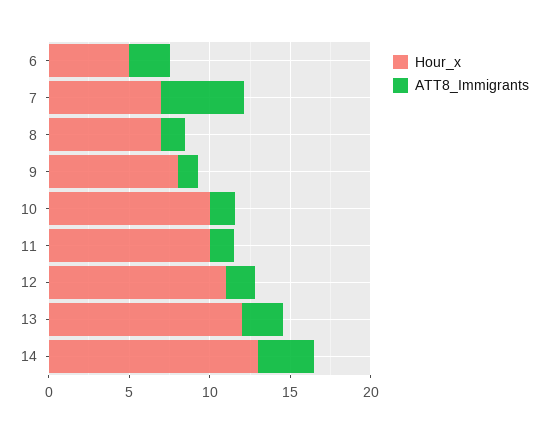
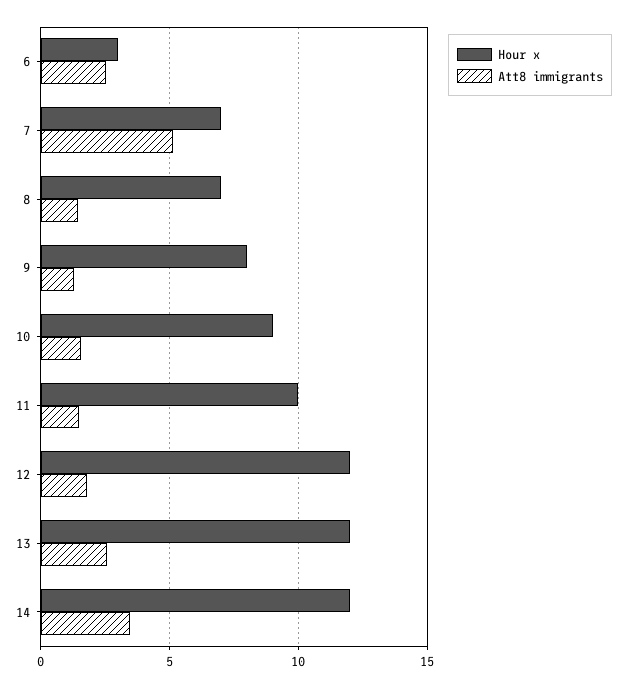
Hour_x, 6: 5 -> 3
Hour_x, 10: 10 -> 9
Hour_x, 12: 11 -> 12
Hour_x, 14: 13 -> 12

